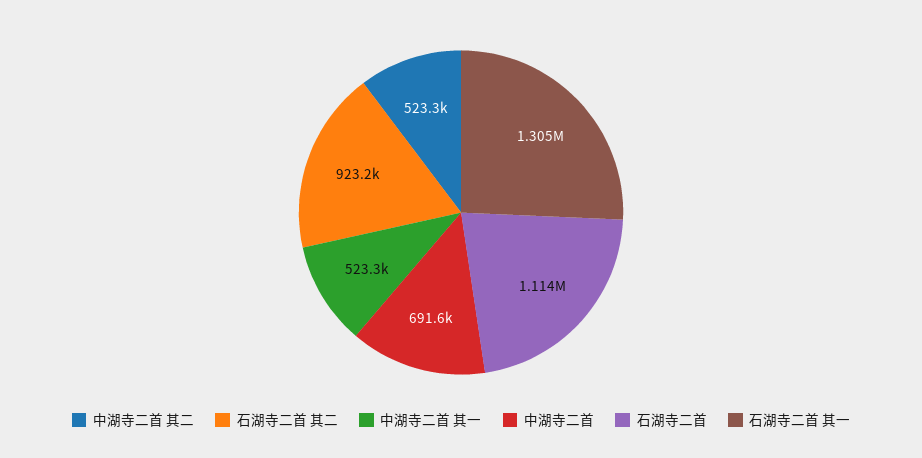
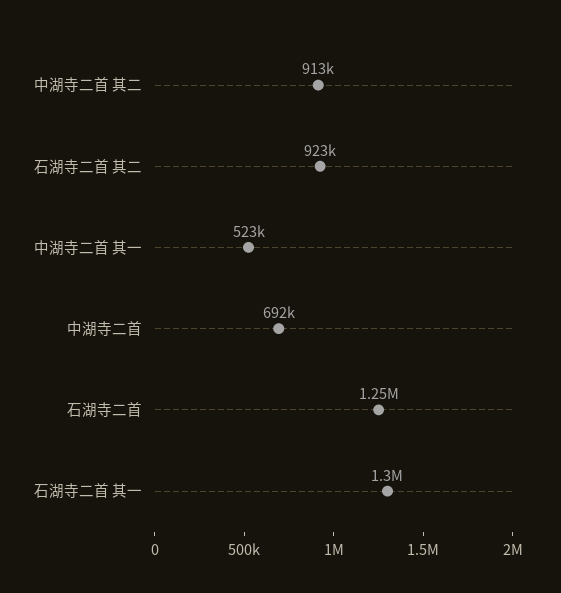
中湖寺二首 其二: 523300 -> 913000
石湖寺二首: 1114000 -> 1250000

